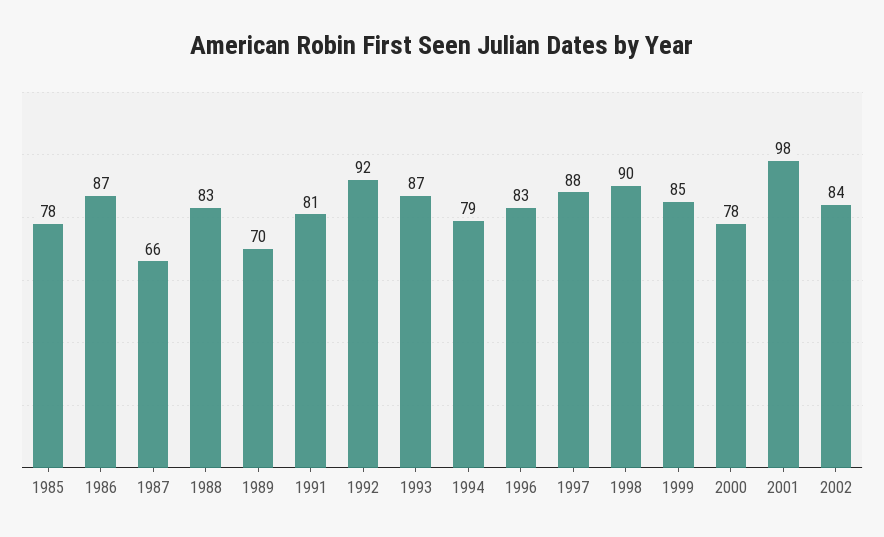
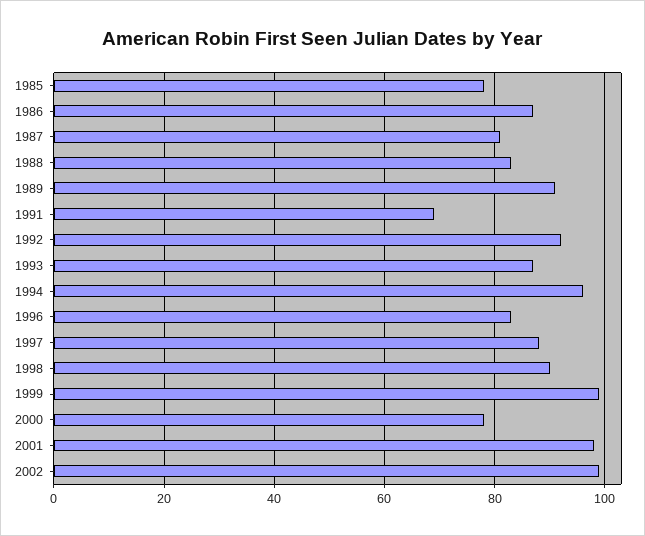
1987: 66 -> 80
1989: 70 -> 90
1991: 81 -> 70
1994: 79 -> 95
1999: 85 -> 100
2002: 84 -> 100

